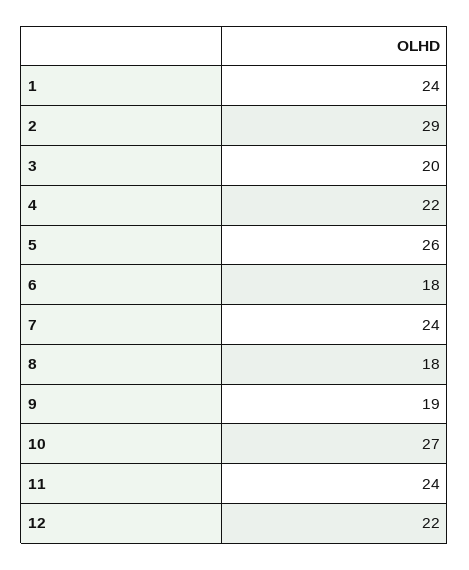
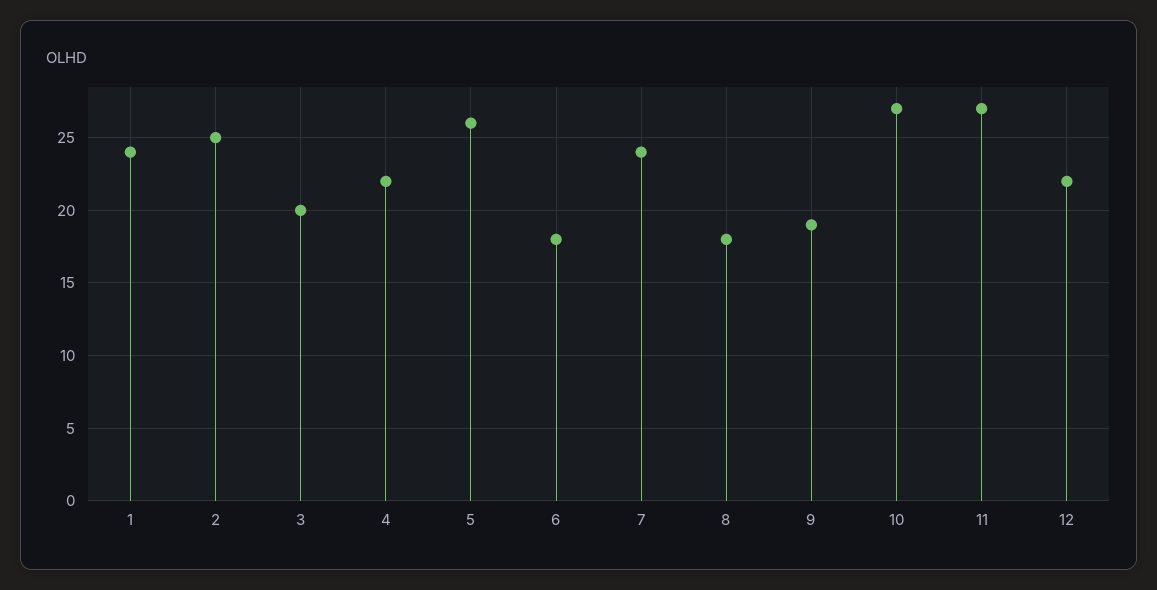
2: 29 -> 25
11: 24 -> 27

